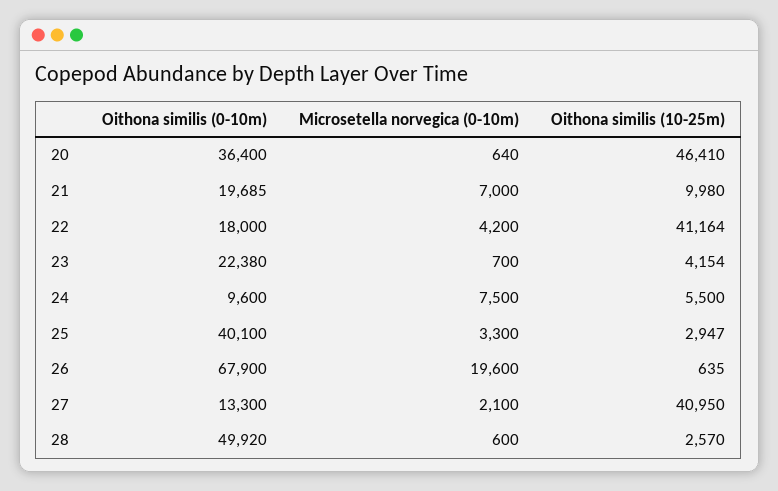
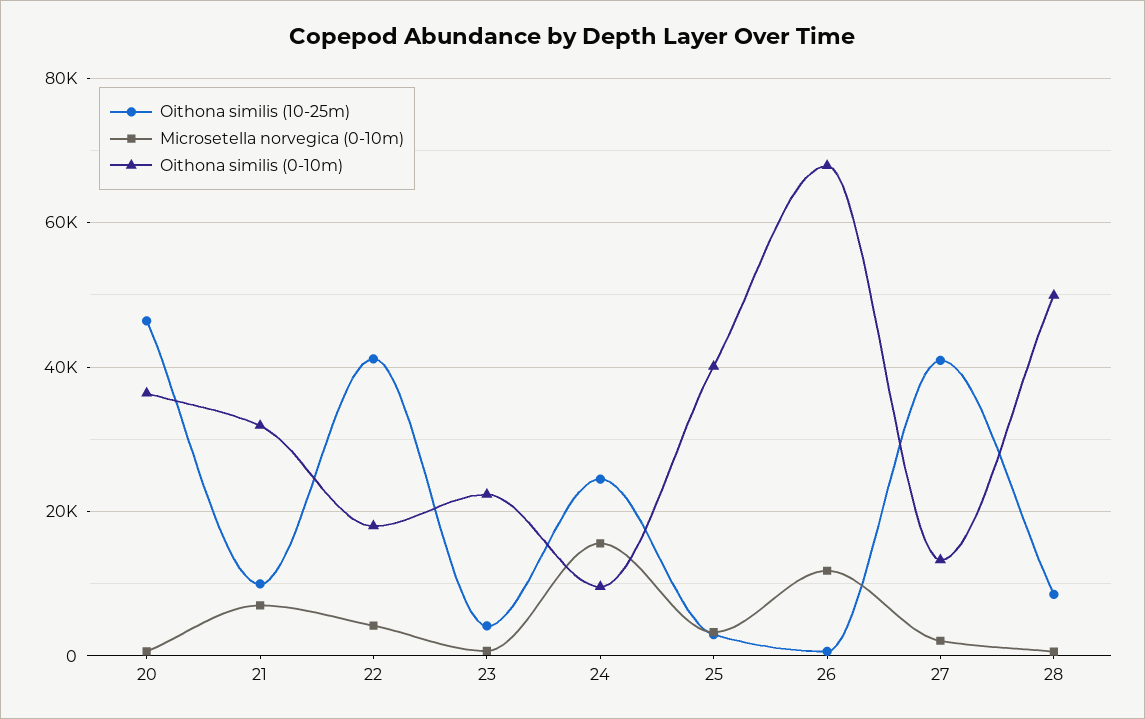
Oithona similis (0-10m), 21: 19685 -> 32000
Microsetella norvegica (0-10m), 24: 7500 -> 16000
Oithona similis (10-25m), 24: 5500 -> 24000
Microsetella norvegica (0-10m), 26: 19600 -> 12000
Oithona similis (10-25m), 28: 2570 -> 8000

